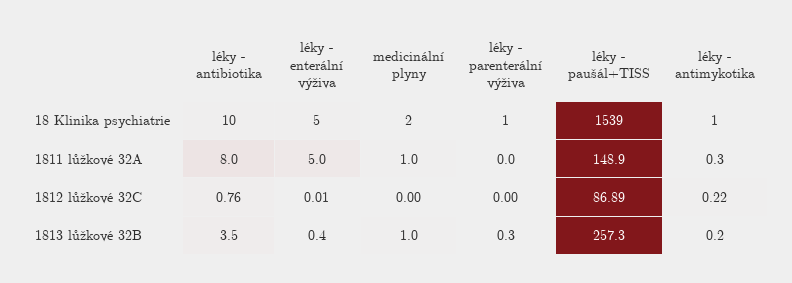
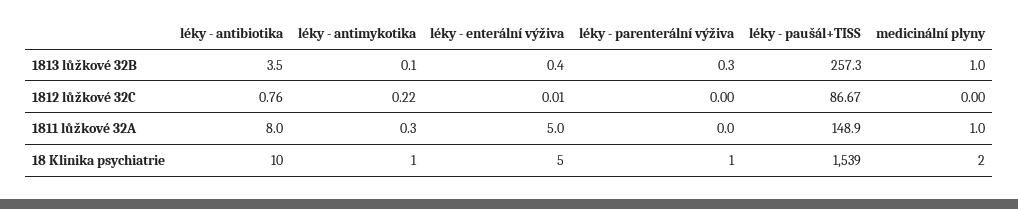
léky - paušál+TISS, 1812 lůžkové 32C: 86.89 -> 86.67
léky - antimykotika, 1813 lůžkové 32B: 0.2 -> 0.1

